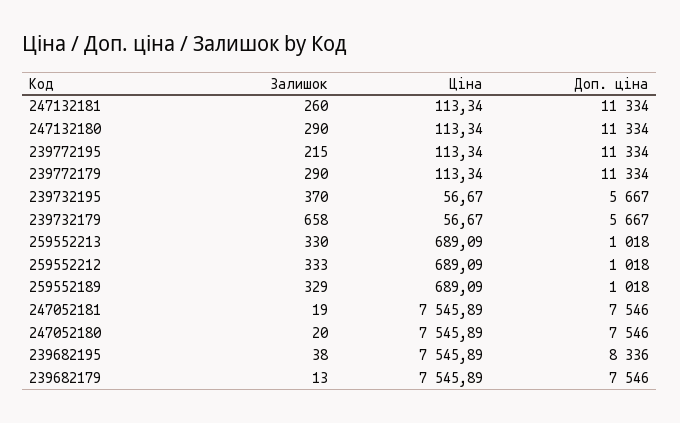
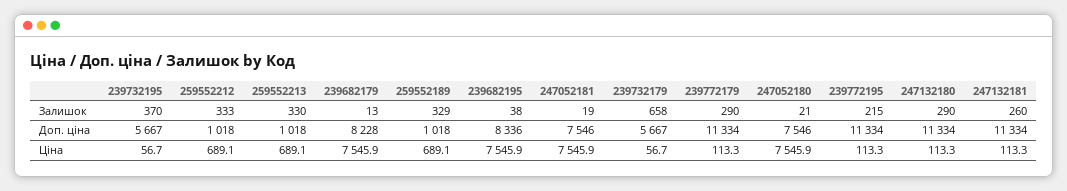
Залишок, 247052180: 20 -> 21
Доп. ціна, 239682179: 7546 -> 8228

